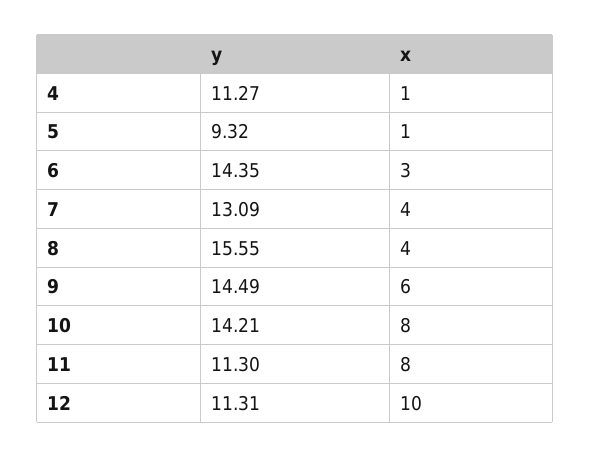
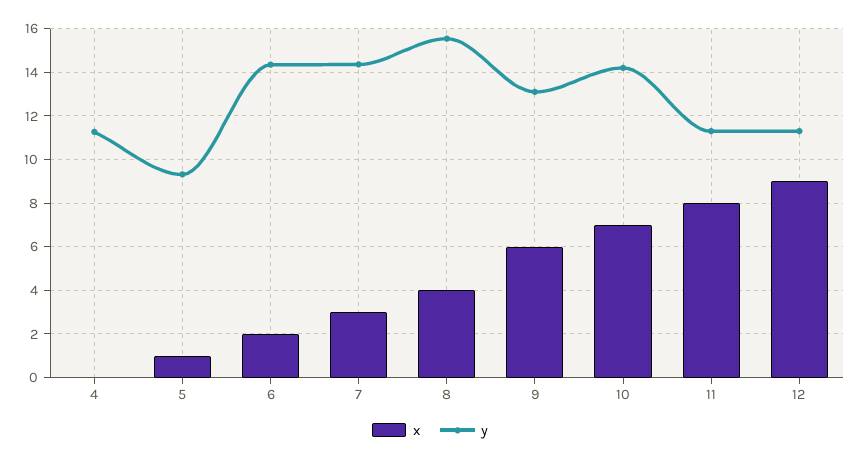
x, 4: 1 -> 0
x, 6: 3 -> 2
y, 7: 13.09 -> 14.5
x, 7: 4 -> 3
y, 9: 14.49 -> 13
x, 10: 8 -> 7
x, 12: 10 -> 9

